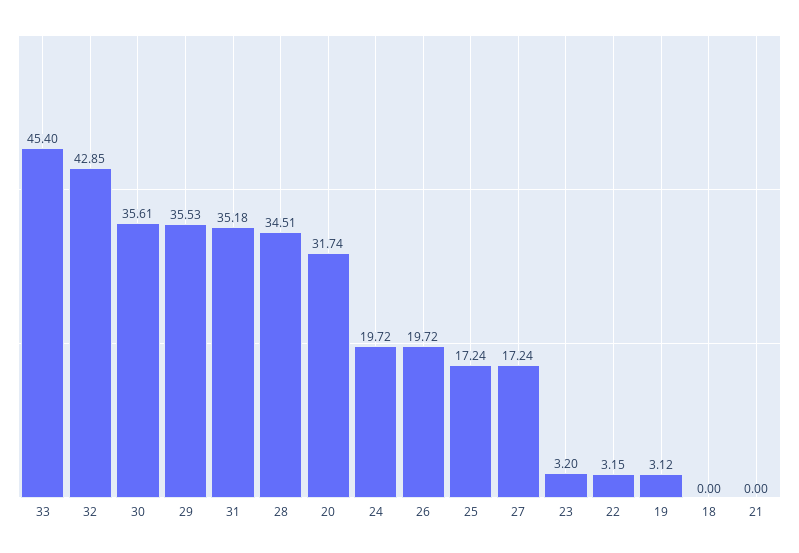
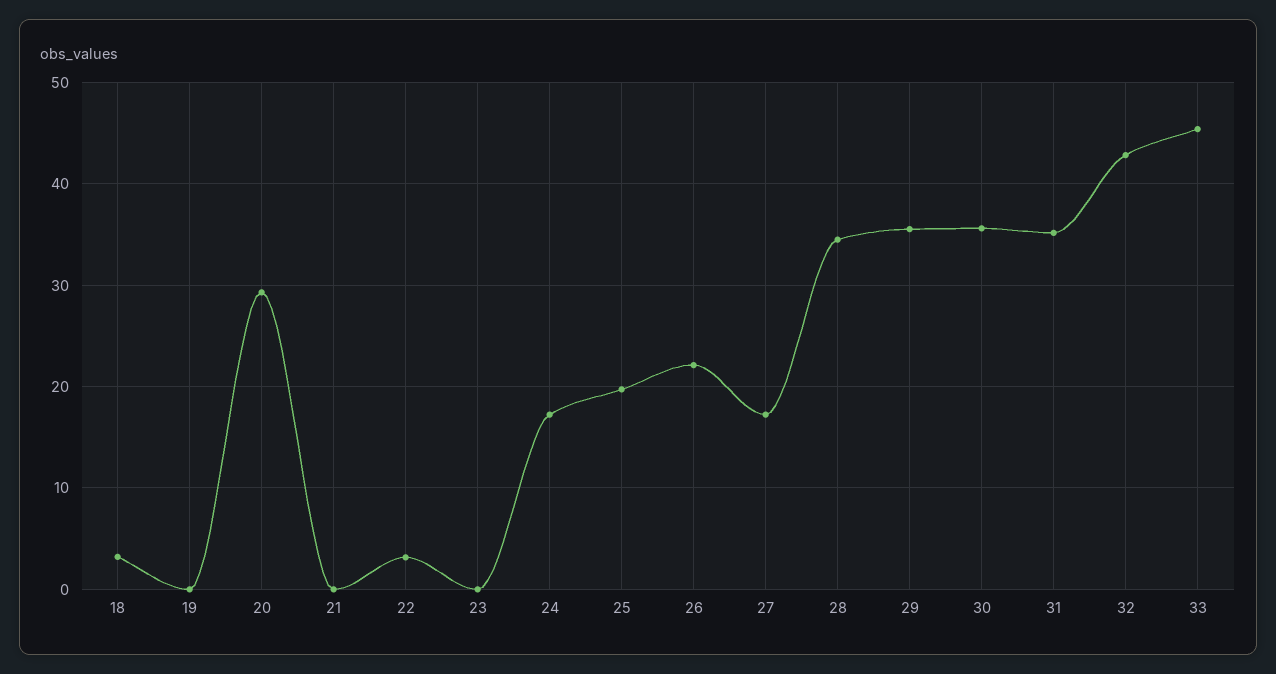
20: 31.74 -> 29
24: 19.72 -> 17
26: 19.72 -> 22
25: 17.24 -> 20
23: 3.2 -> 0
19: 3.12 -> 0
18: 0 -> 3

